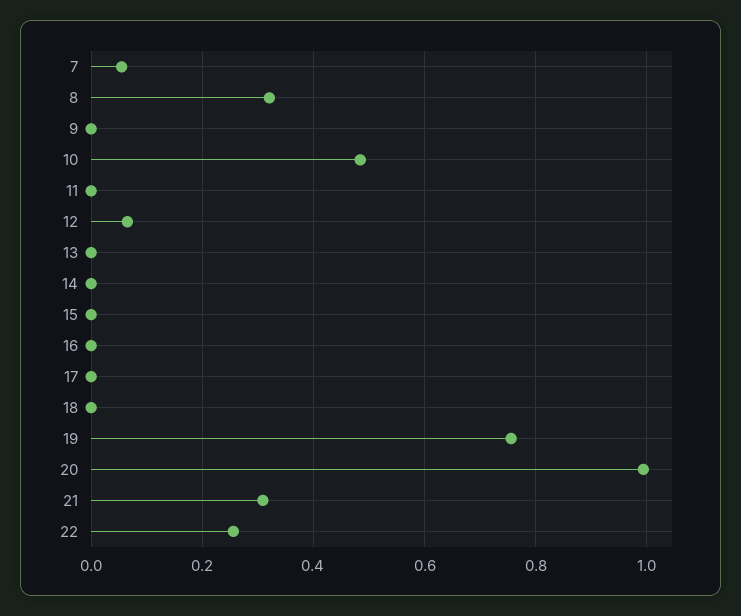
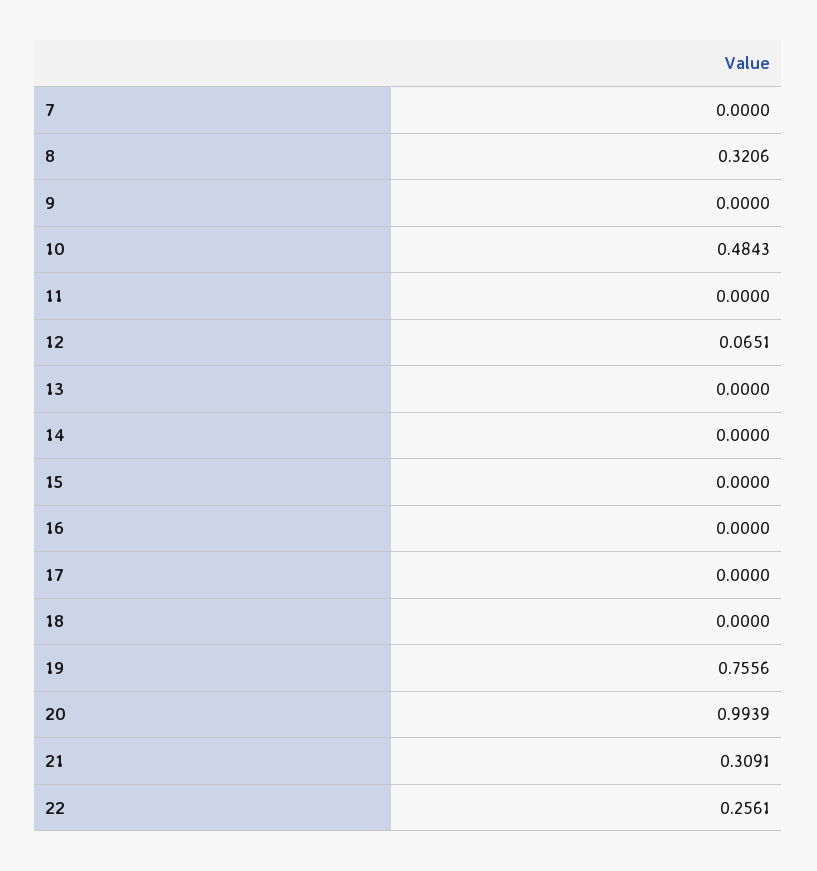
7: 0.06 -> 0

